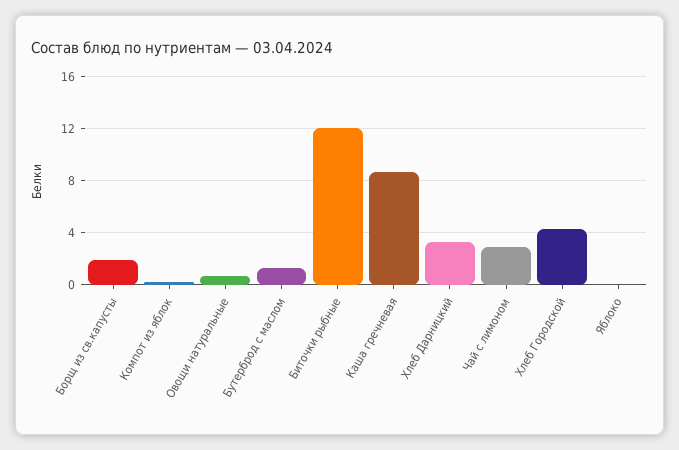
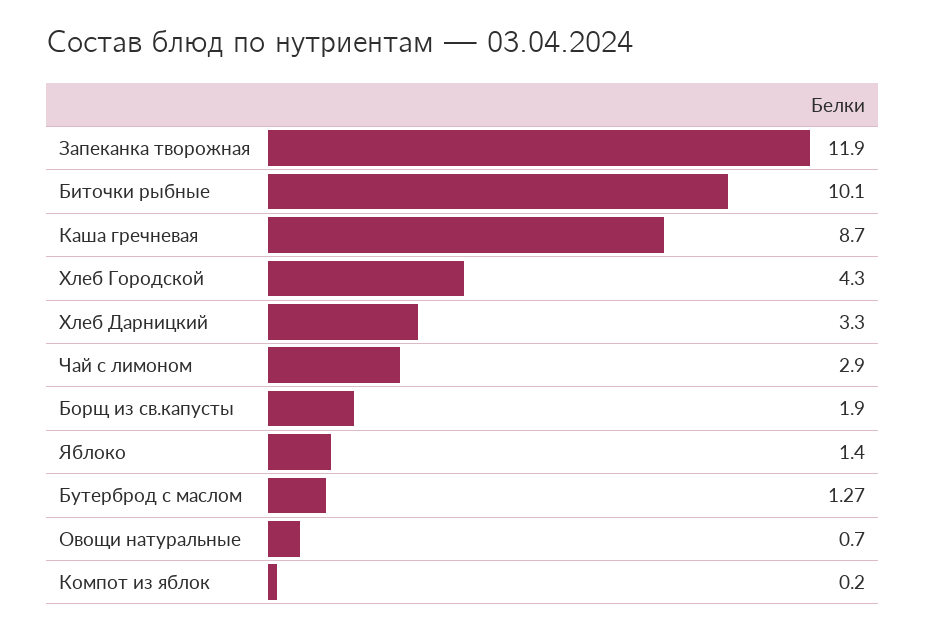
Биточки рыбные: 12 -> 10.1
Яблоко: 0 -> 1.4
Запеканка творожная: none -> 11.9

